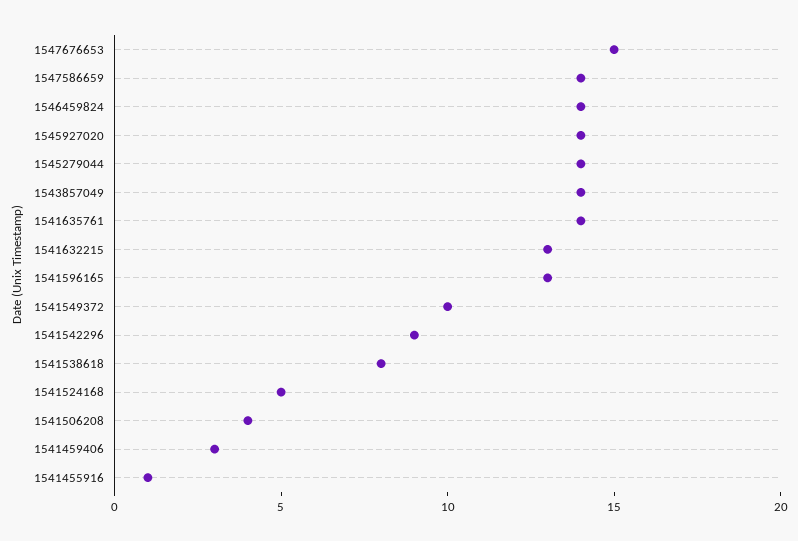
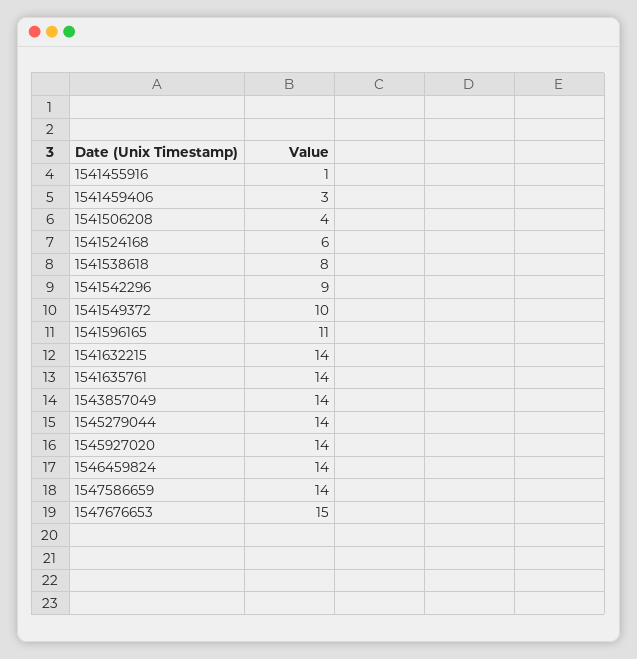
1541632215: 13 -> 14
1541596165: 13 -> 11
1541524168: 5 -> 6

